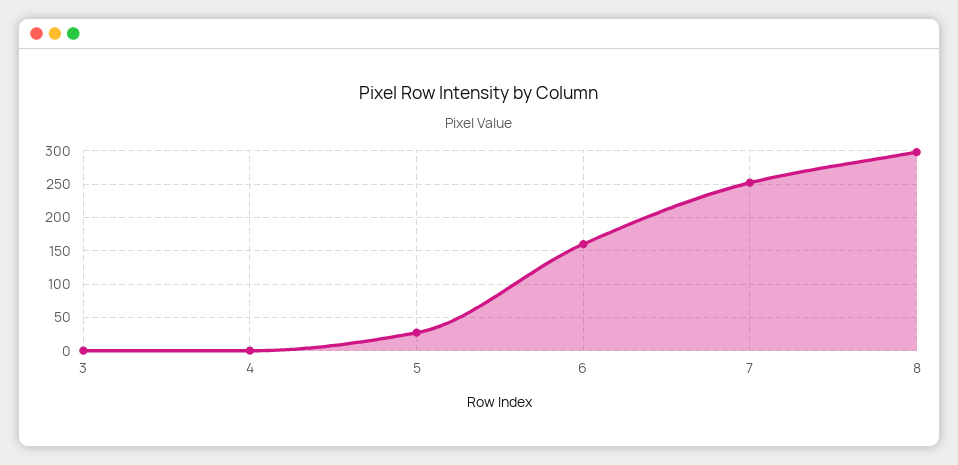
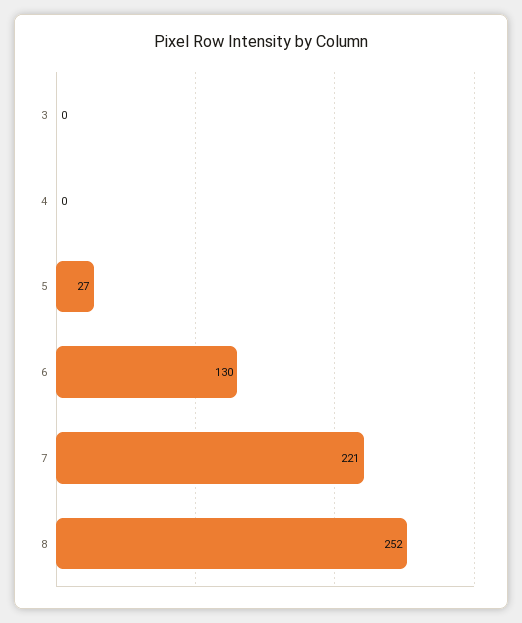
6: 160 -> 130
7: 250 -> 221
8: 300 -> 252

